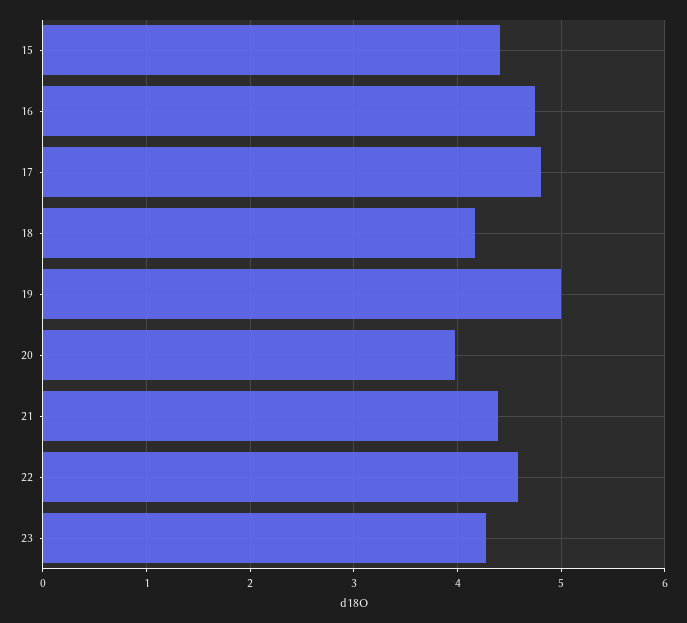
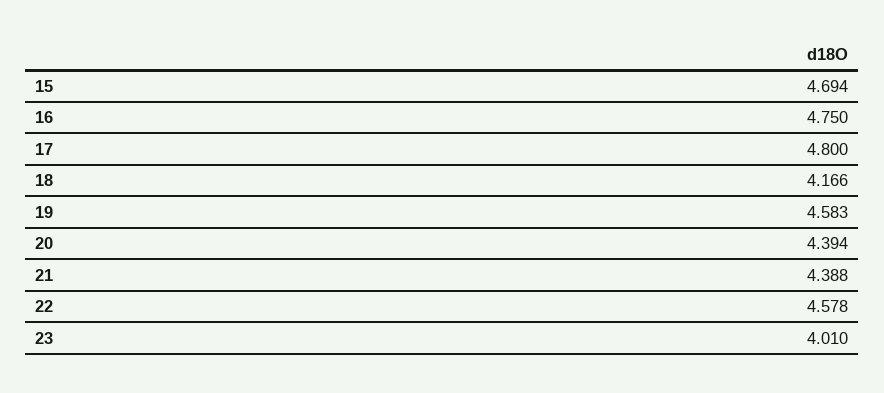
15: 4.4 -> 4.694
19: 5 -> 4.583
20: 4 -> 4.394
23: 4.3 -> 4.01

